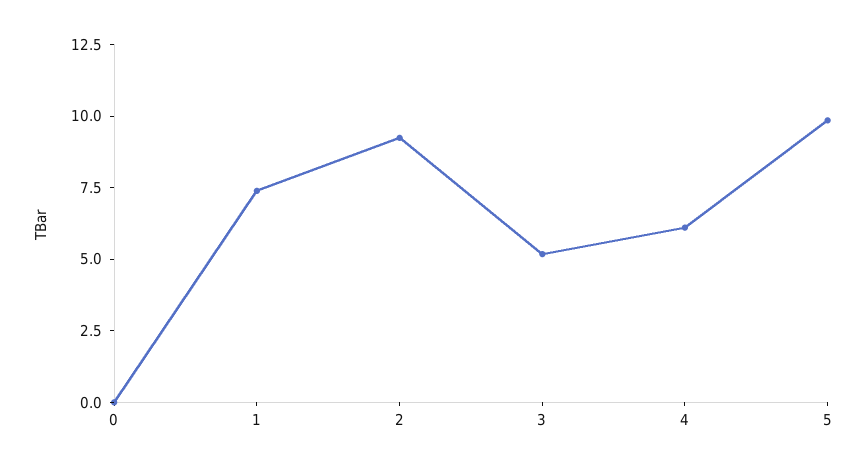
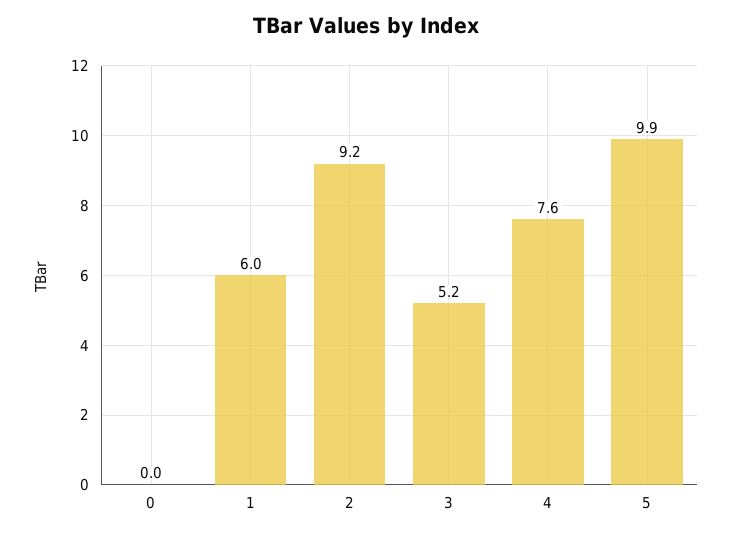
1: 7.5 -> 6
4: 6 -> 7.6

